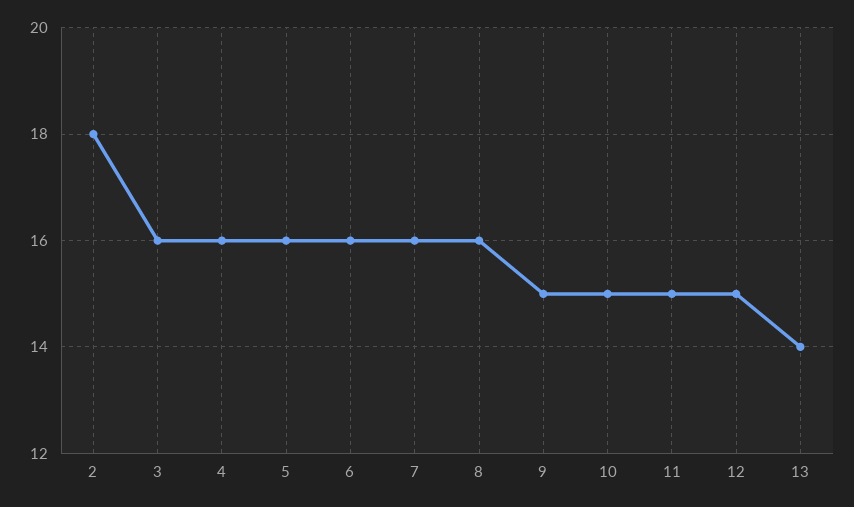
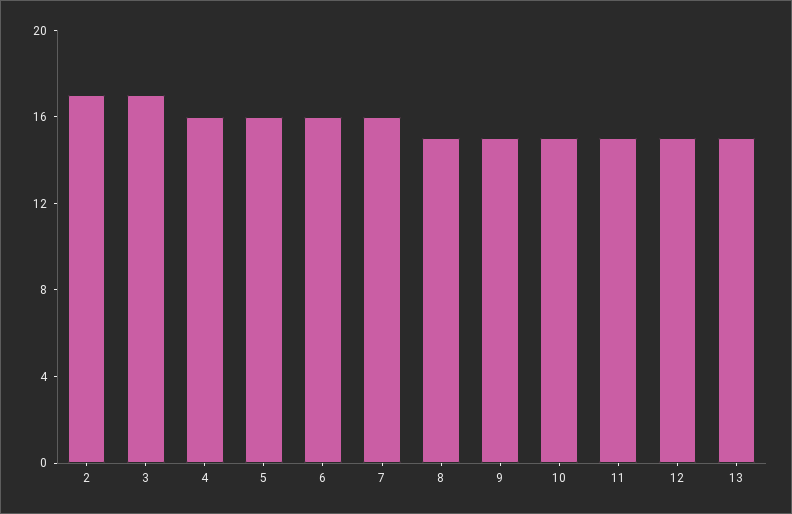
2: 18 -> 17
3: 16 -> 17
8: 16 -> 15
13: 14 -> 15

